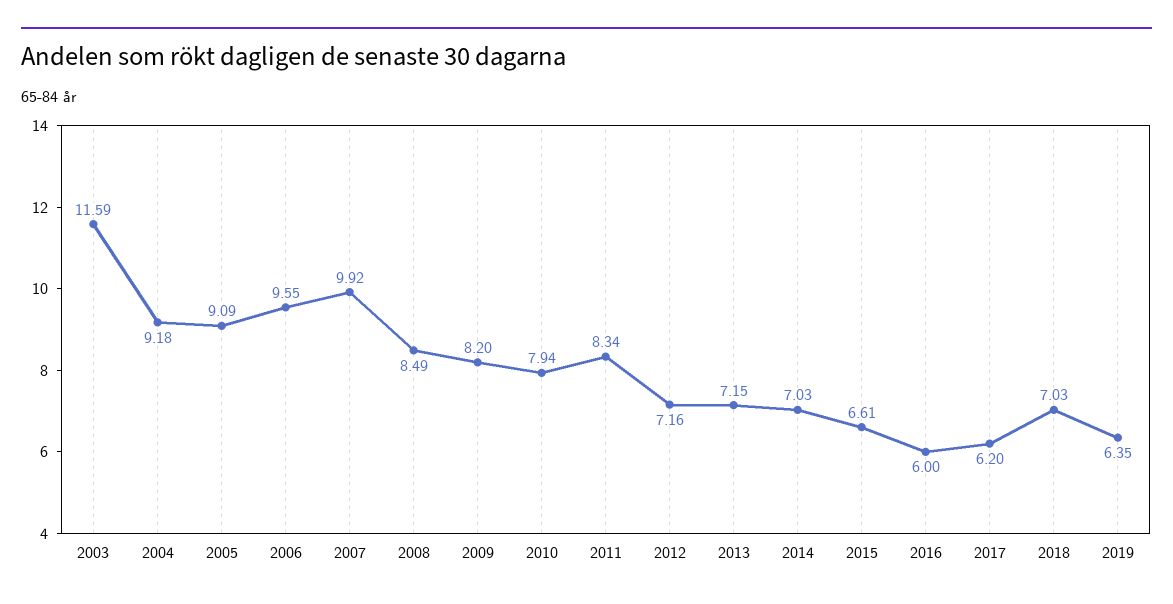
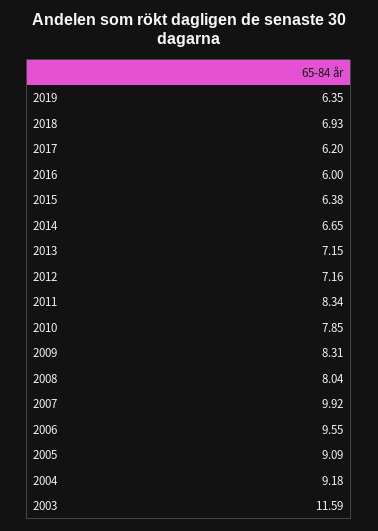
2008: 8.49 -> 8.04
2009: 8.2 -> 8.31
2010: 7.94 -> 7.85
2014: 7.03 -> 6.65
2015: 6.61 -> 6.38
2018: 7.03 -> 6.93

